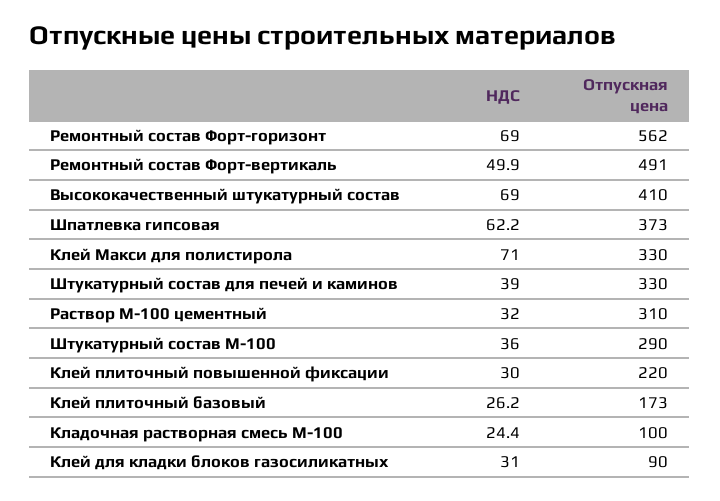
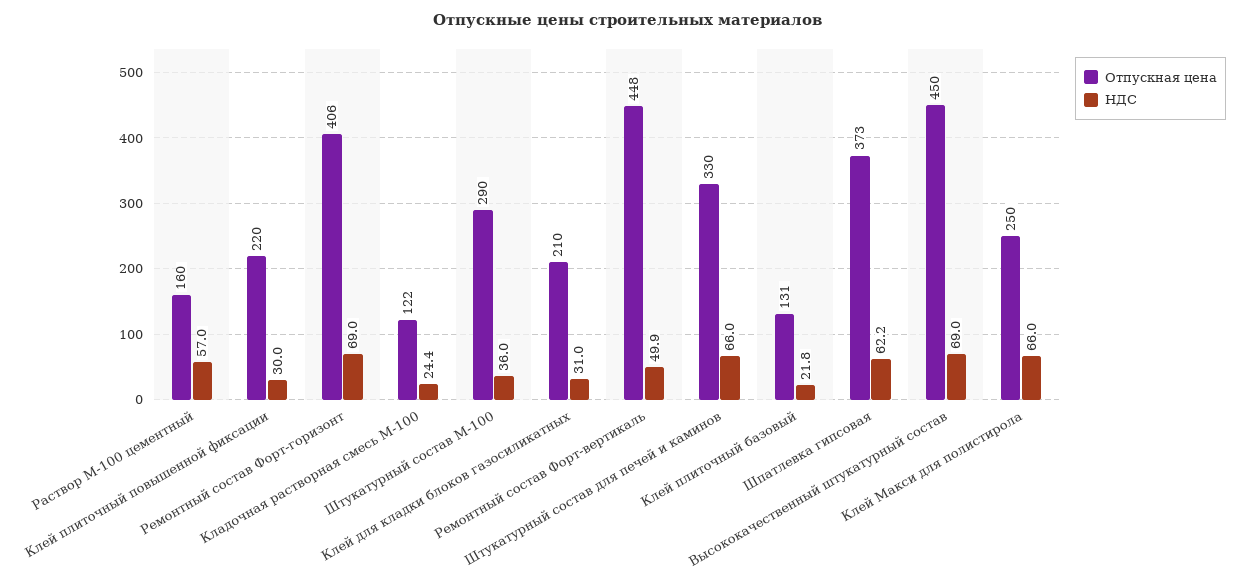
Отпускная цена, Ремонтный состав Форт-горизонт: 562 -> 406
Отпускная цена, Ремонтный состав Форт-вертикаль: 491 -> 448
Отпускная цена, Высококачественный штукатурный состав: 410 -> 450
НДС, Клей Макси для полистирола: 71 -> 66
Отпускная цена, Клей Макси для полистирола: 330 -> 250
НДС, Штукатурный состав для печей и каминов: 39 -> 66
НДС, Раствор М-100 цементный: 32 -> 57
Отпускная цена, Раствор М-100 цементный: 310 -> 160
НДС, Клей плиточный базовый: 26.2 -> 21.8
Отпускная цена, Клей плиточный базовый: 173 -> 131
Отпускная цена, Кладочная растворная смесь М-100: 100 -> 122
Отпускная цена, Клей для кладки блоков газосиликатных: 90 -> 210

